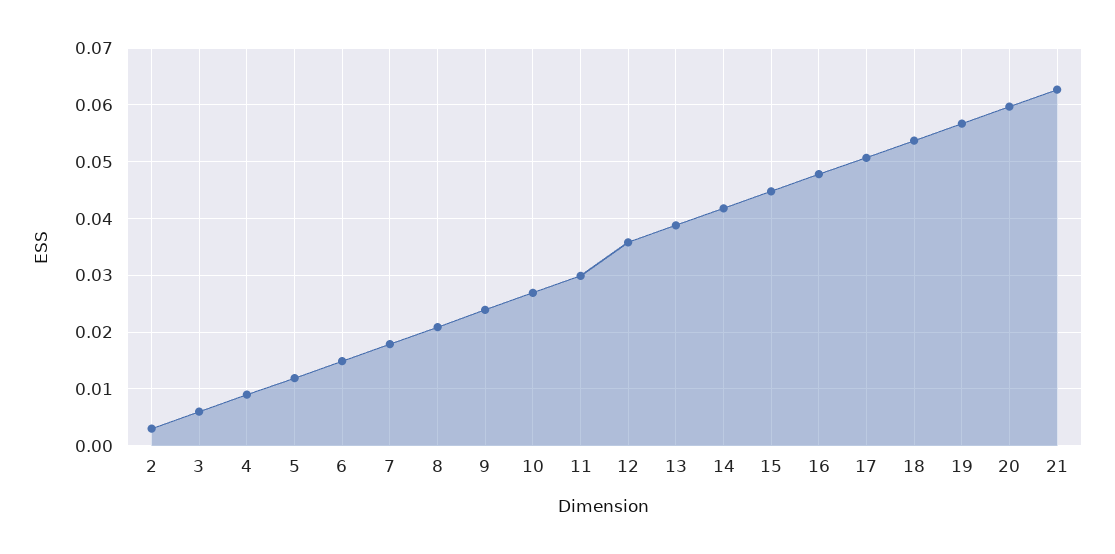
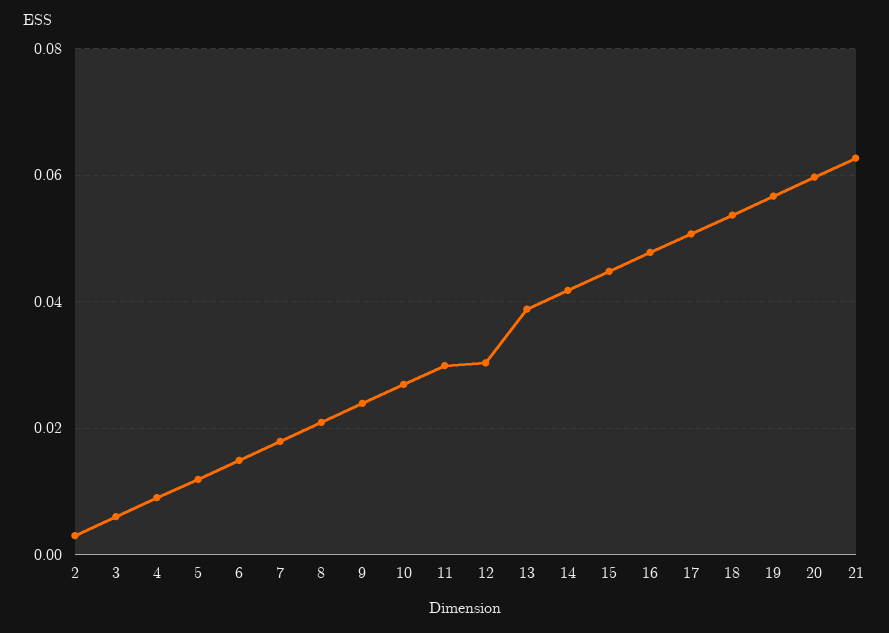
12: 0.036 -> 0.03

